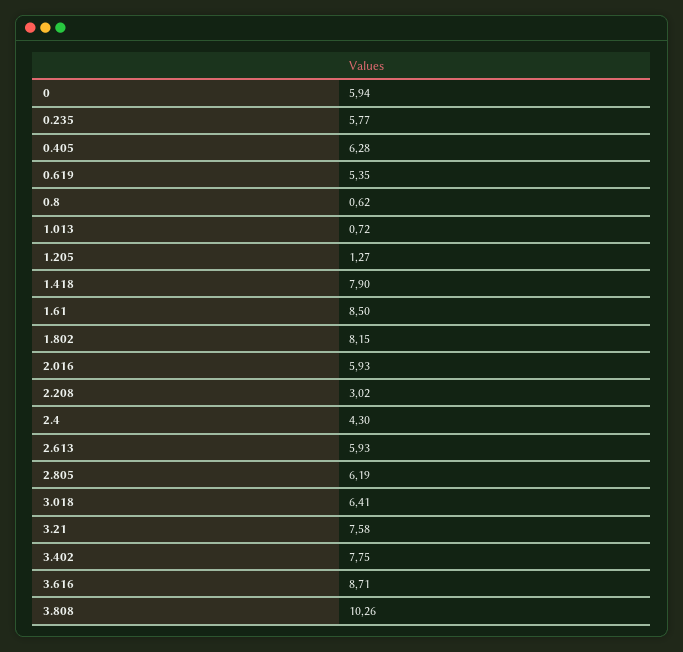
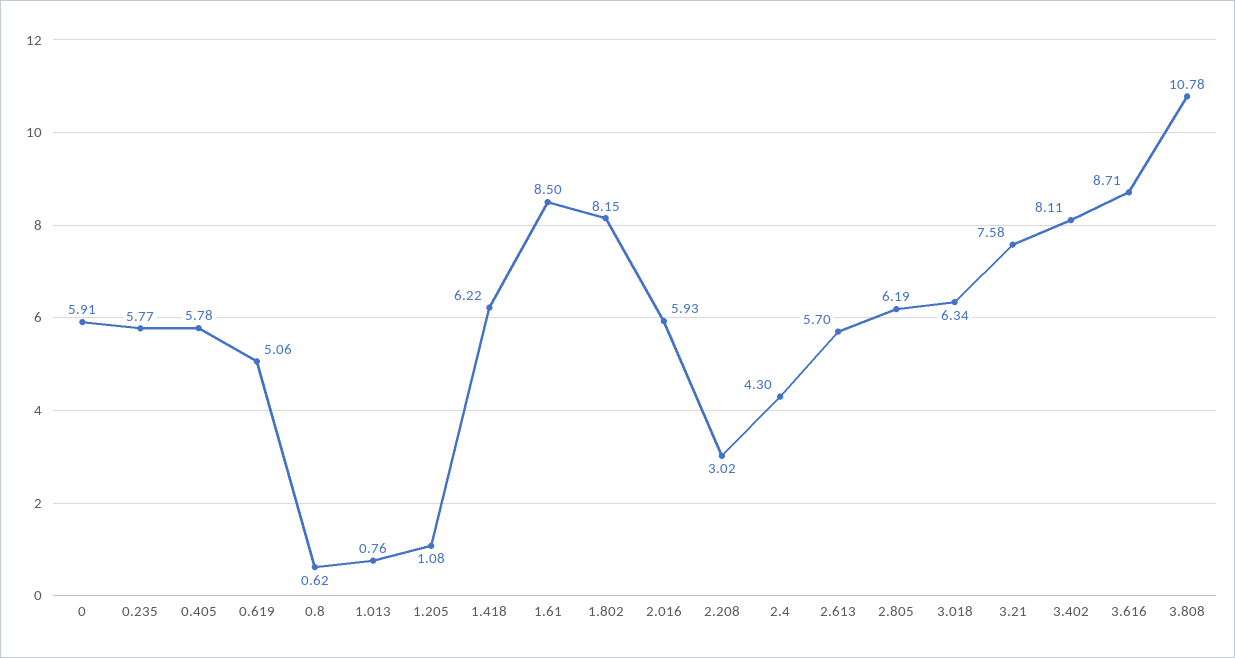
0: 5.94 -> 5.91
0.405: 6.28 -> 5.78
0.619: 5.35 -> 5.06
1.013: 0.72 -> 0.76
1.205: 1.27 -> 1.08
1.418: 7.9 -> 6.22
2.613: 5.93 -> 5.7
3.018: 6.41 -> 6.34
3.402: 7.75 -> 8.11
3.808: 10.26 -> 10.78

